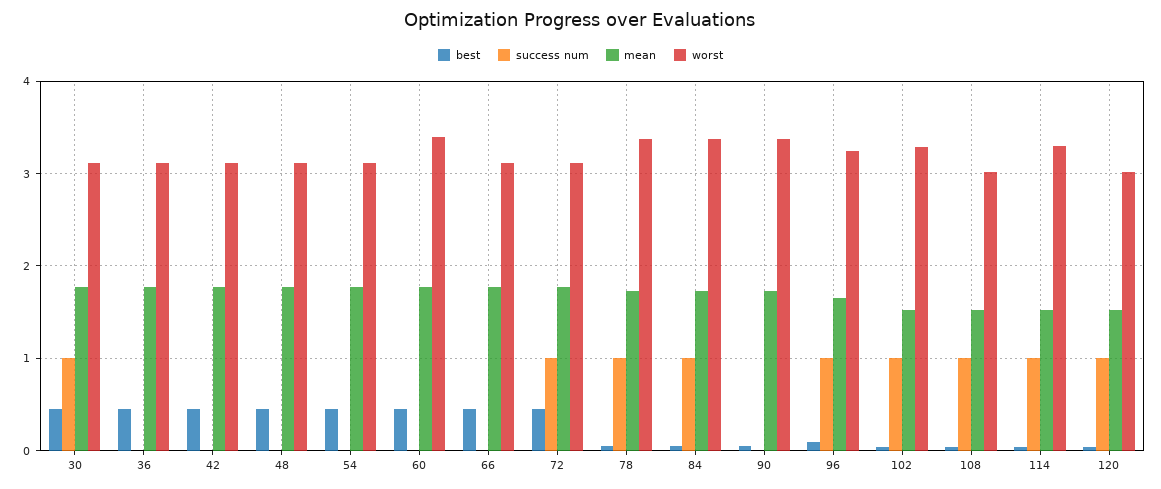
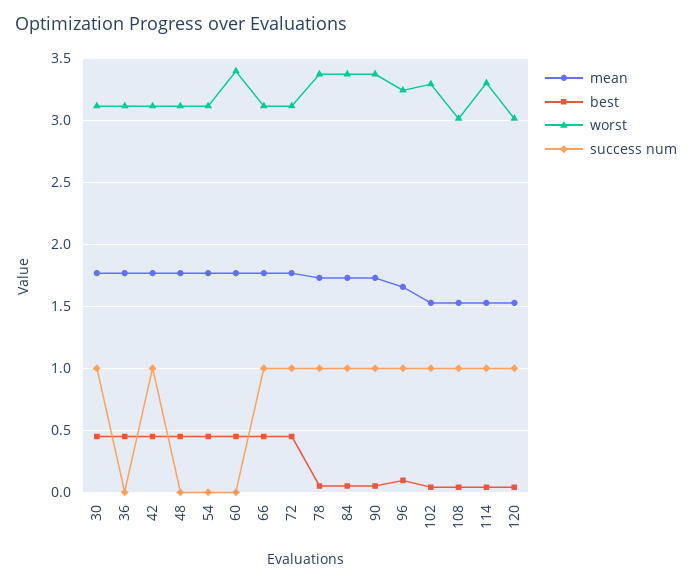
success num, 42: 0 -> 1
success num, 66: 0 -> 1
success num, 90: 0 -> 1

